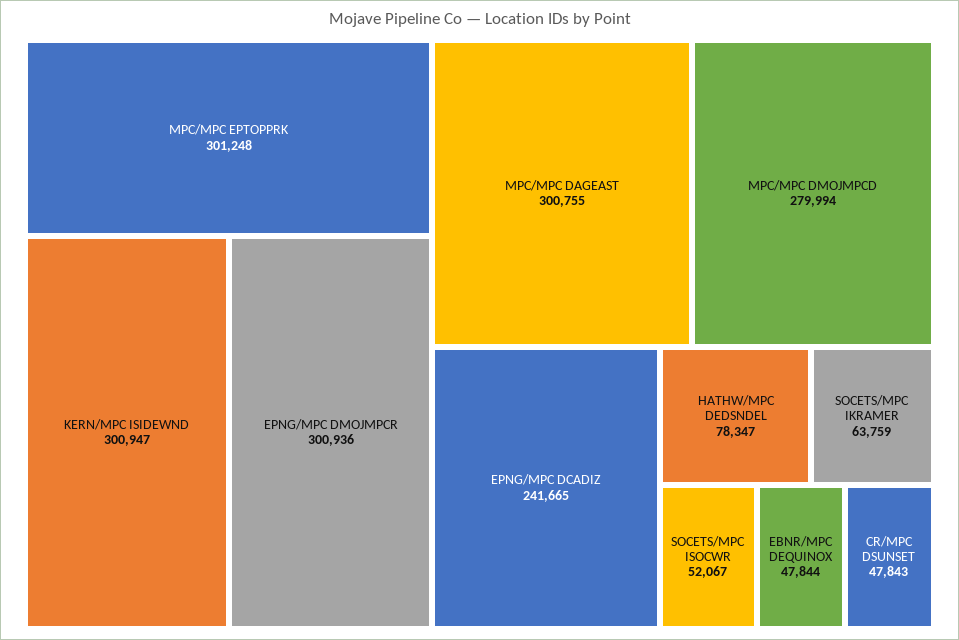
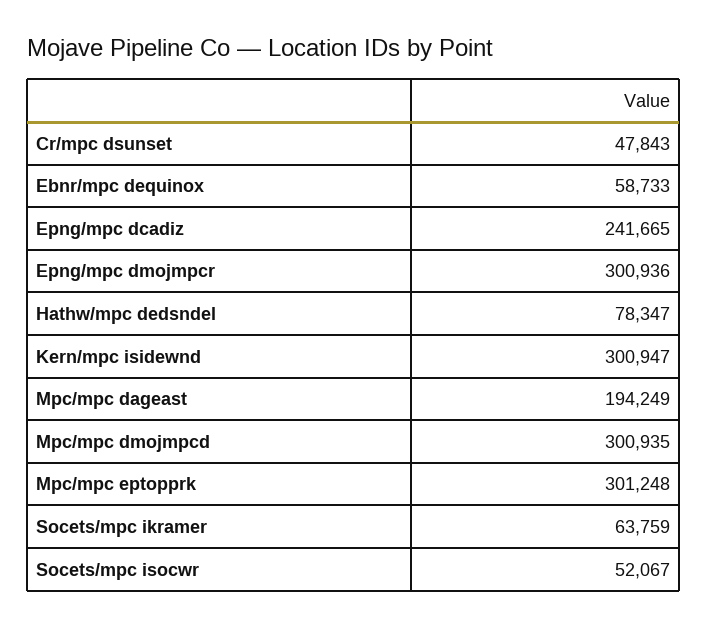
MPC/MPC DAGEAST: 300755 -> 194249
MPC/MPC DMOJMPCD: 279994 -> 300935
EBNR/MPC DEQUINOX: 47844 -> 58733

